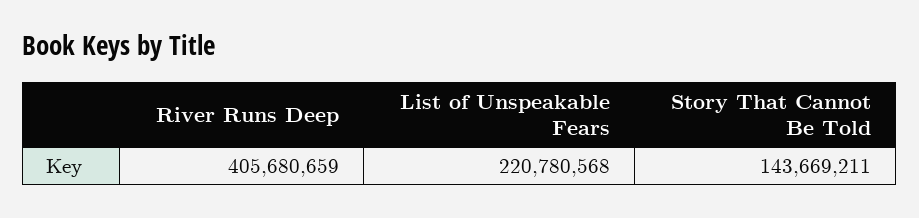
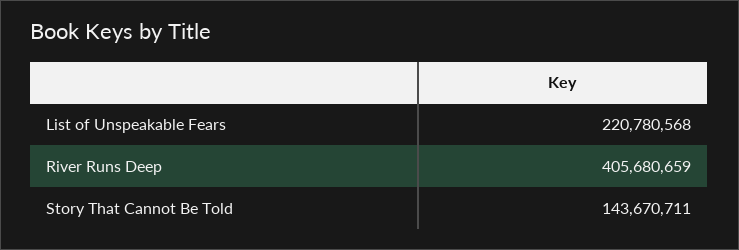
Story That Cannot Be Told: 143669211 -> 143670711

